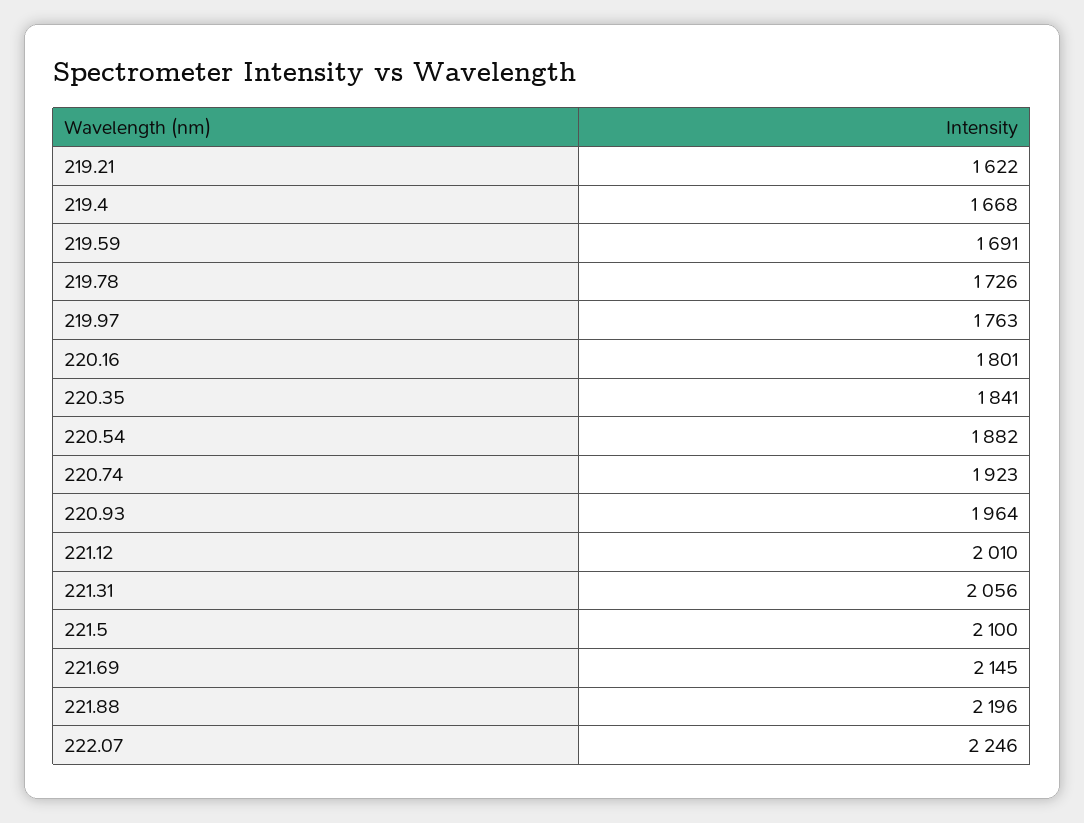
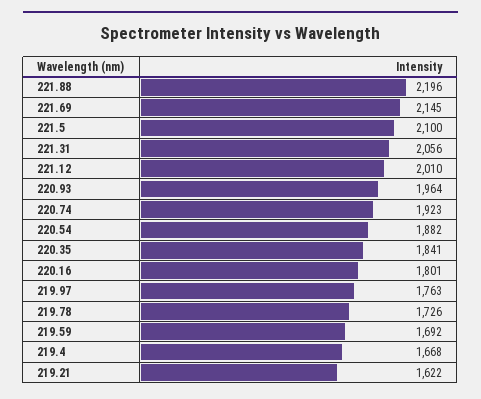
219.59: 1691 -> 1692
222.07: 2246 -> none

